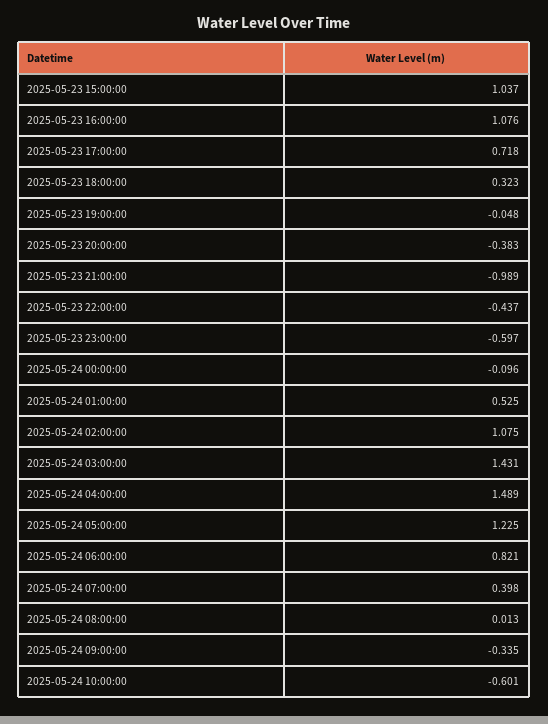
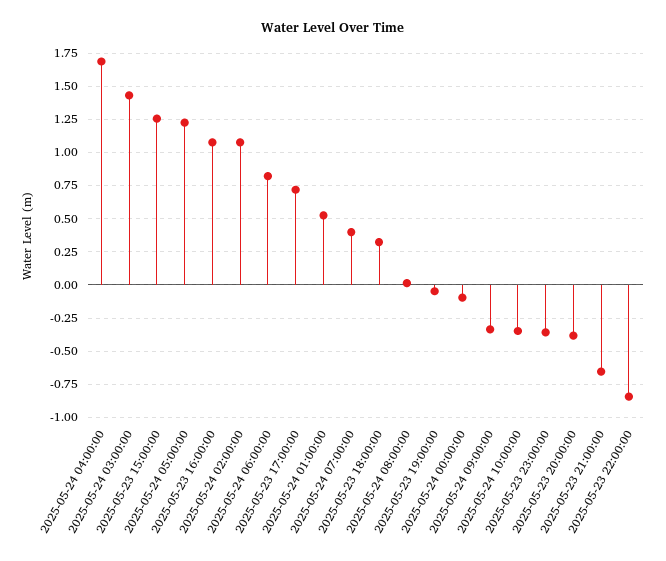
2025-05-23 15:00:00: 1.037 -> 1.25
2025-05-23 21:00:00: -0.989 -> -0.65
2025-05-23 22:00:00: -0.437 -> -0.85
2025-05-23 23:00:00: -0.597 -> -0.35
2025-05-24 04:00:00: 1.489 -> 1.7
2025-05-24 10:00:00: -0.601 -> -0.35

